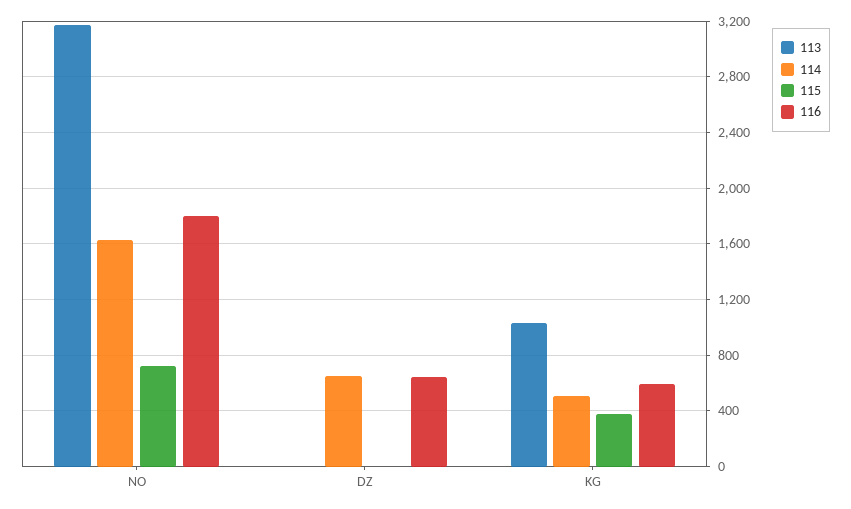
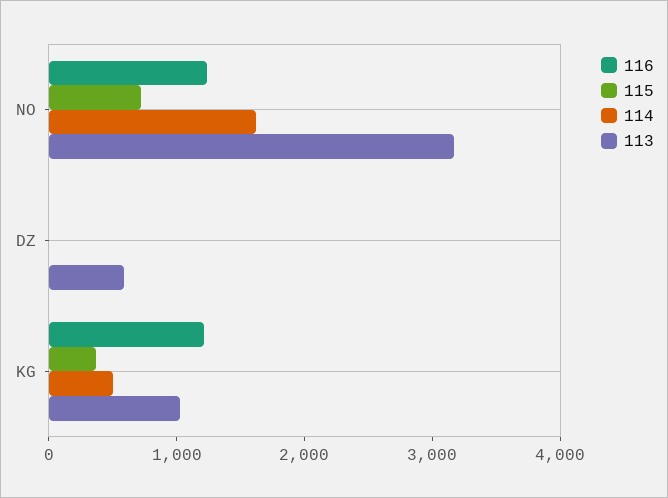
116, NO: 1800 -> 1200
113, DZ: 0 -> 600
114, DZ: 650 -> 0
116, DZ: 650 -> 0
116, KG: 600 -> 1200

